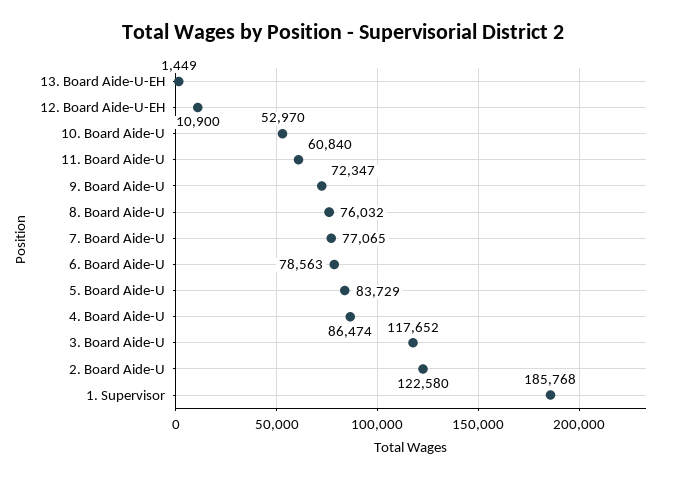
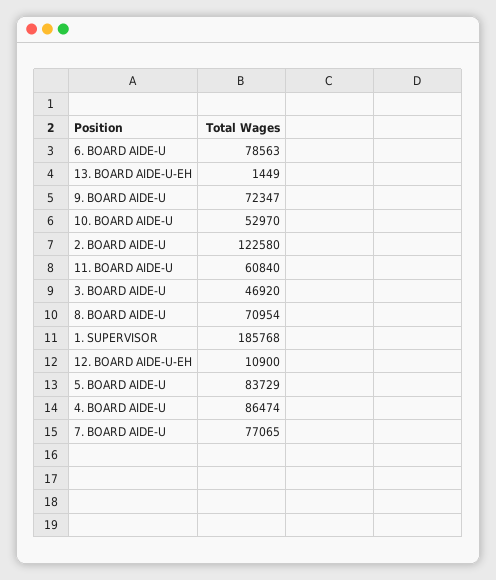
8. Board Aide-U: 76032 -> 70954
3. Board Aide-U: 117652 -> 46920

